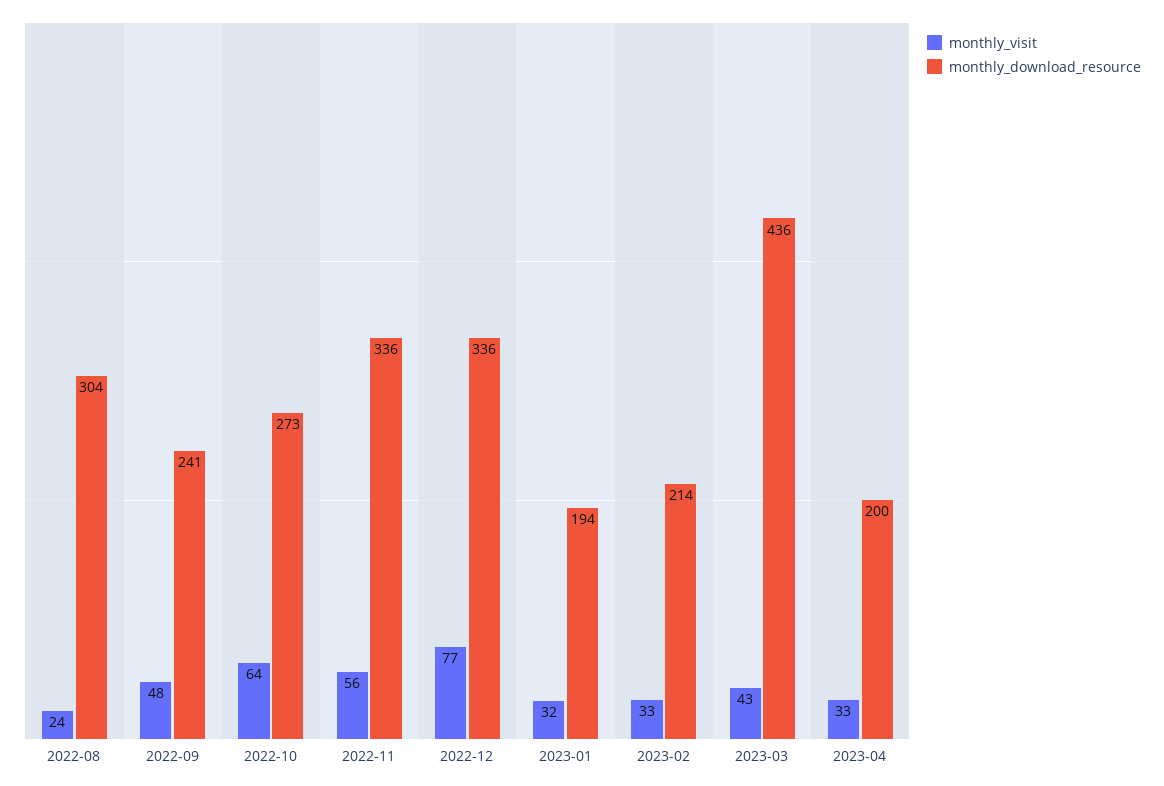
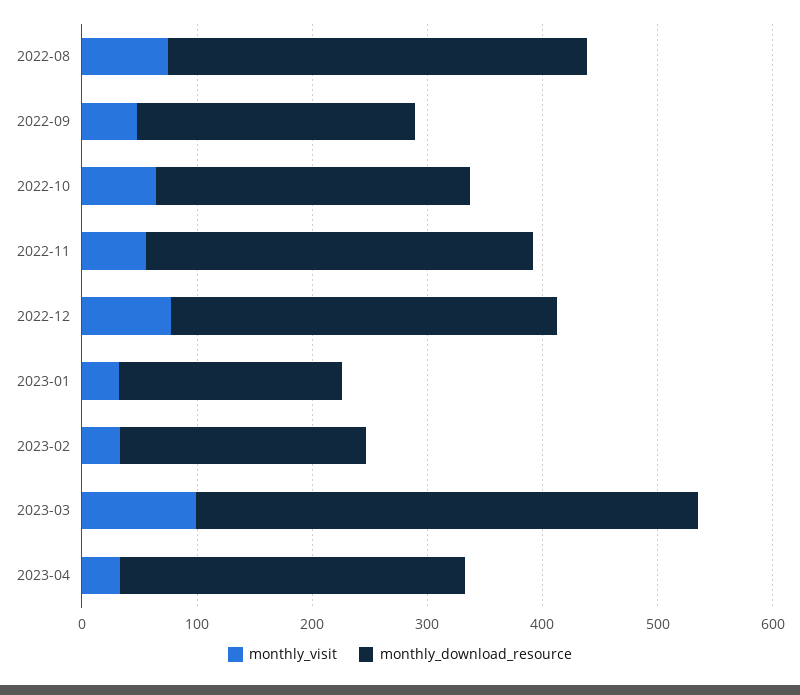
monthly_visit, 2022-08: 24 -> 80
monthly_download_resource, 2022-08: 304 -> 360
monthly_visit, 2023-03: 43 -> 100
monthly_download_resource, 2023-04: 200 -> 300

